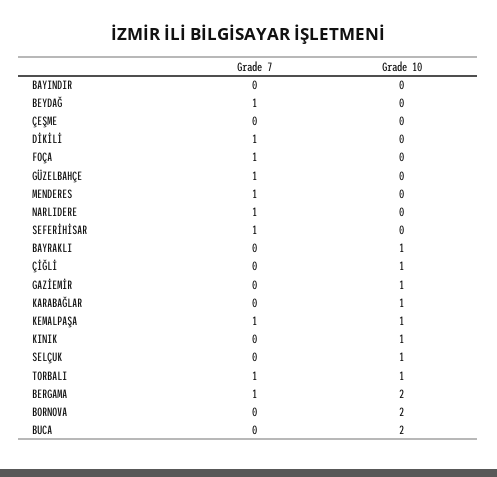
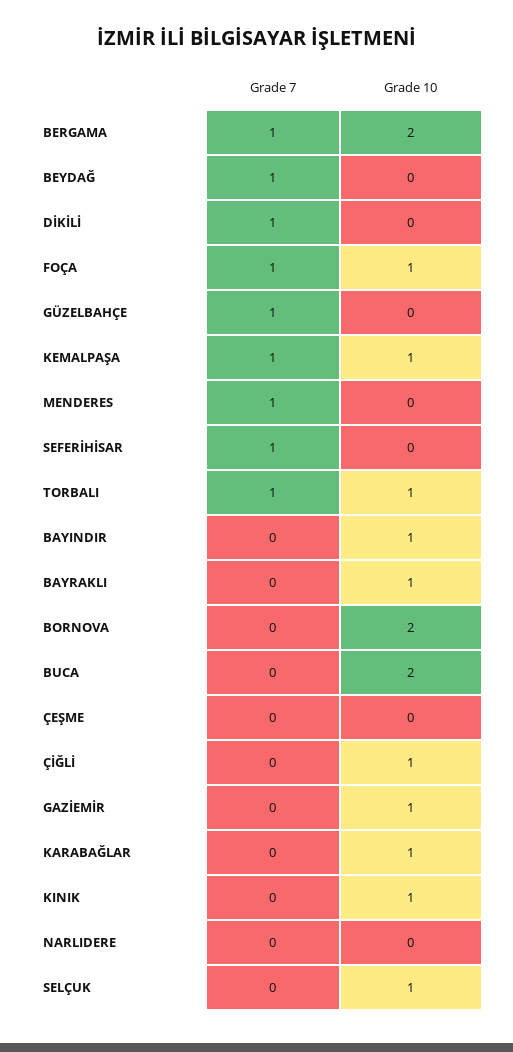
Grade 10, BAYINDIR: 0 -> 1
Grade 10, FOÇA: 0 -> 1
Grade 7, NARLIDERE: 1 -> 0

